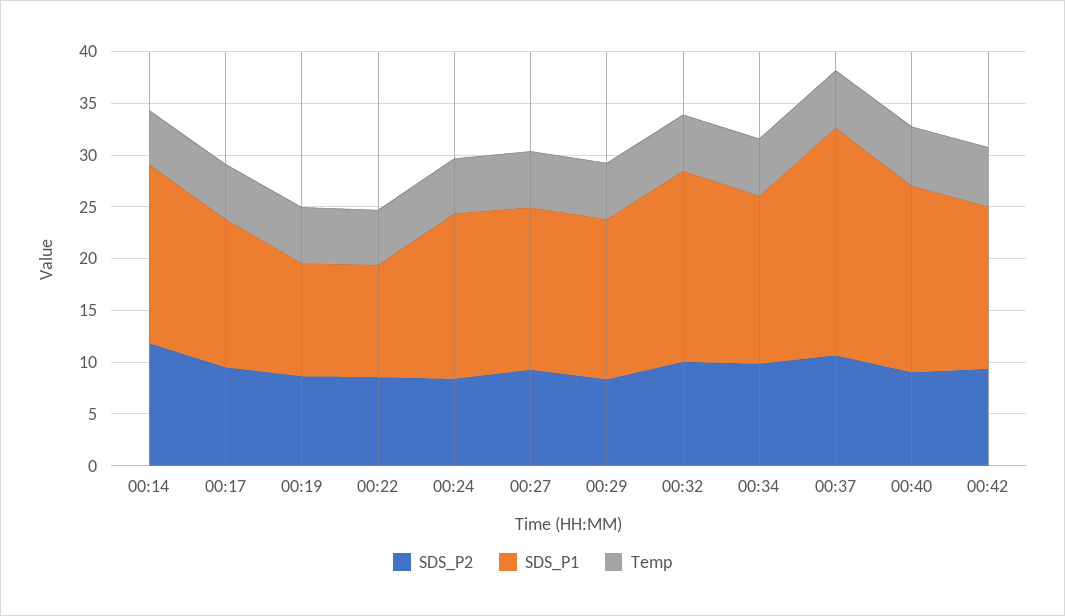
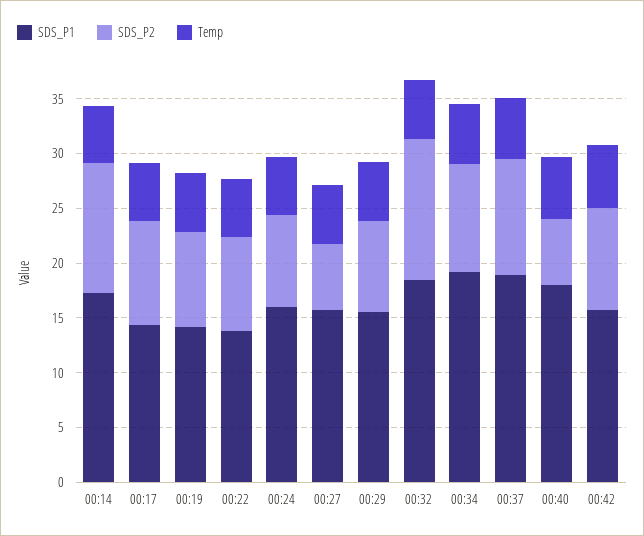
SDS_P1, 00:19: 11 -> 14
SDS_P1, 00:22: 11 -> 14
SDS_P2, 00:27: 9 -> 6
SDS_P2, 00:32: 10 -> 13
SDS_P1, 00:34: 16 -> 19
SDS_P1, 00:37: 22 -> 19
SDS_P2, 00:40: 9 -> 6

